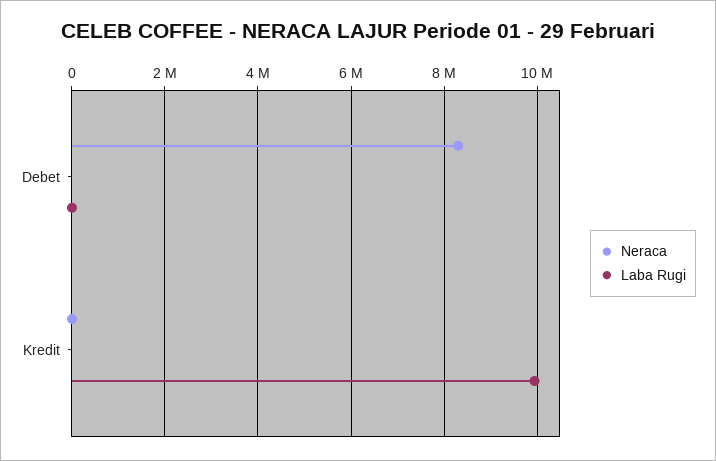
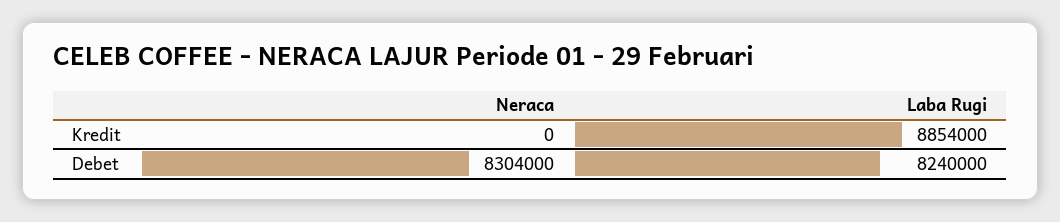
Laba Rugi, Debet: 0 -> 8240000
Laba Rugi, Kredit: 10000000 -> 8854000

